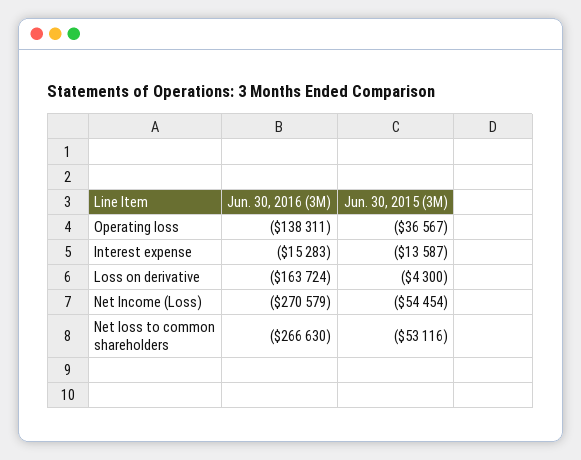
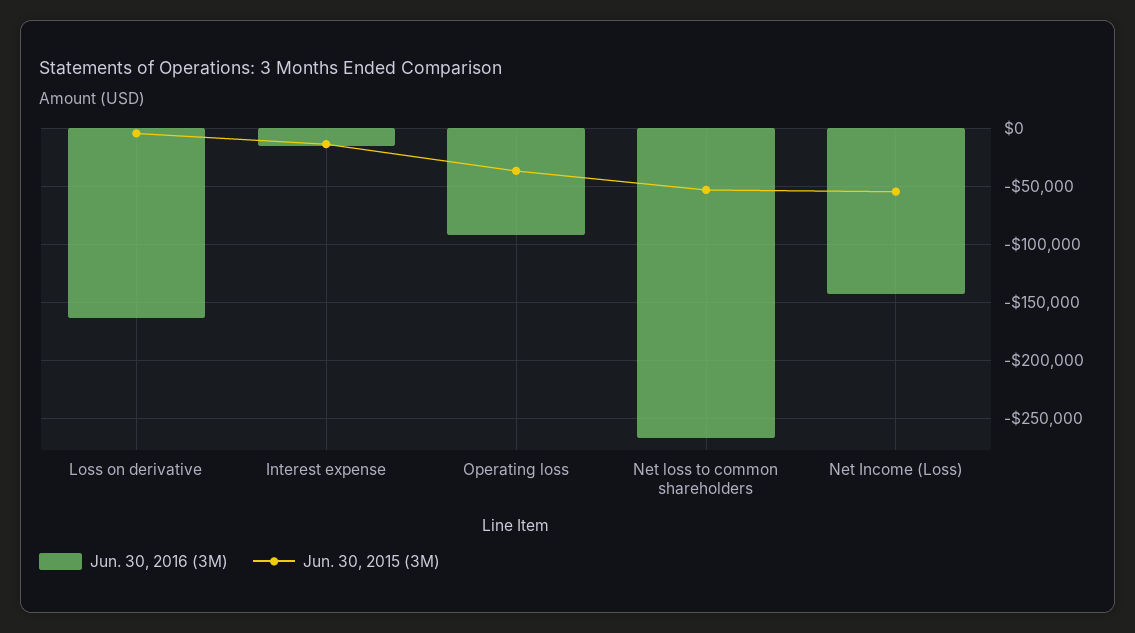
Jun. 30, 2016 (3M), Operating loss: -138311 -> -90000
Jun. 30, 2016 (3M), Net Income (Loss): -270579 -> -140000

